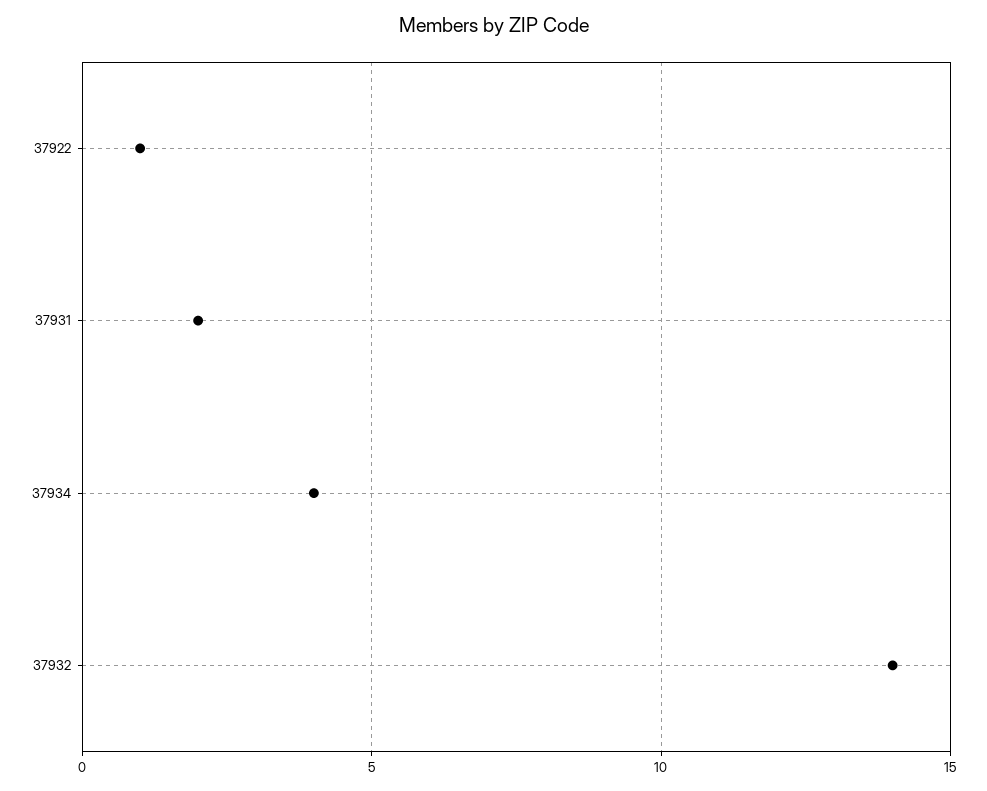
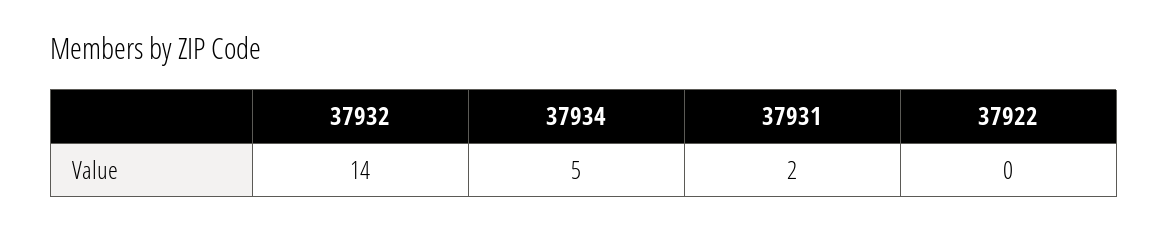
37922: 1 -> 0
37934: 4 -> 5

